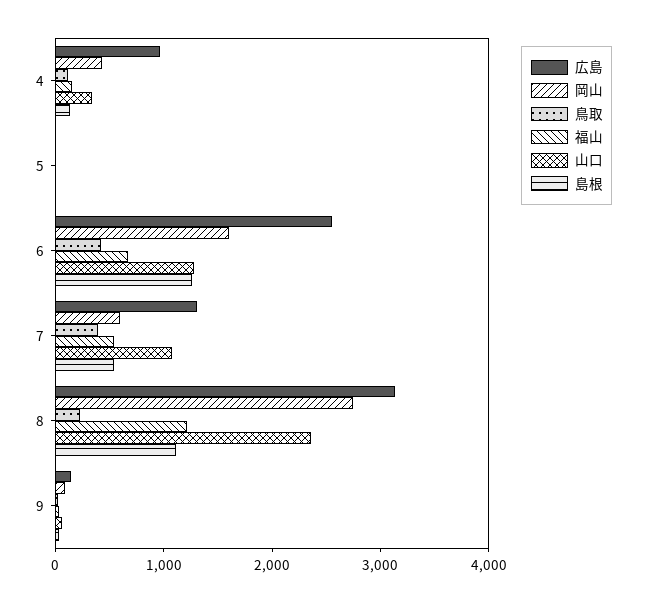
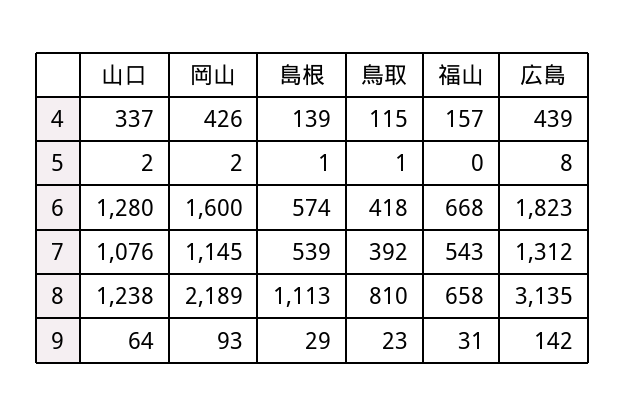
広島, 4: 1000 -> 439
広島, 6: 2600 -> 1823
島根, 6: 1200 -> 574
岡山, 7: 600 -> 1145
岡山, 8: 2800 -> 2189
鳥取, 8: 200 -> 810
福山, 8: 1200 -> 658
山口, 8: 2400 -> 1238

